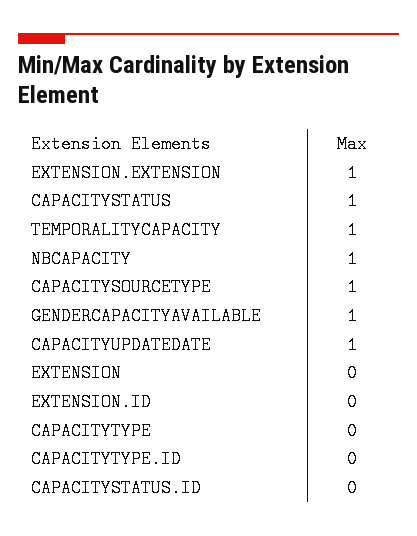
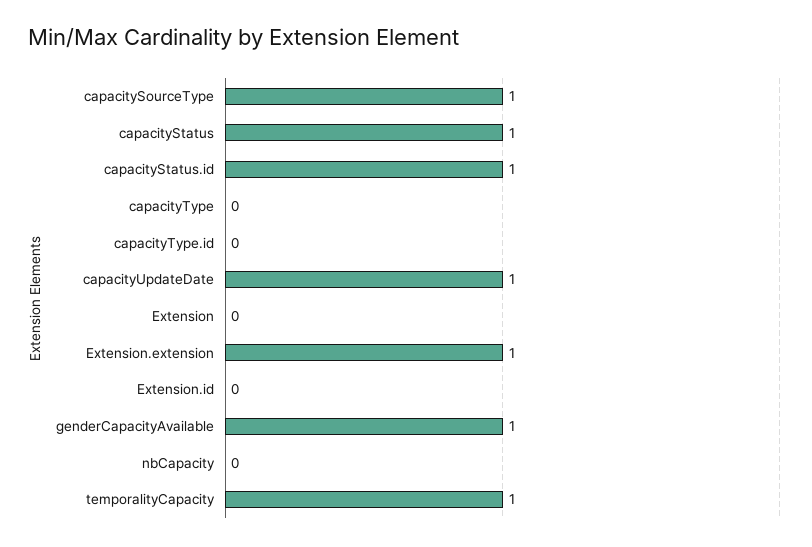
NBCAPACITY: 1 -> 0
CAPACITYSTATUS.ID: 0 -> 1

